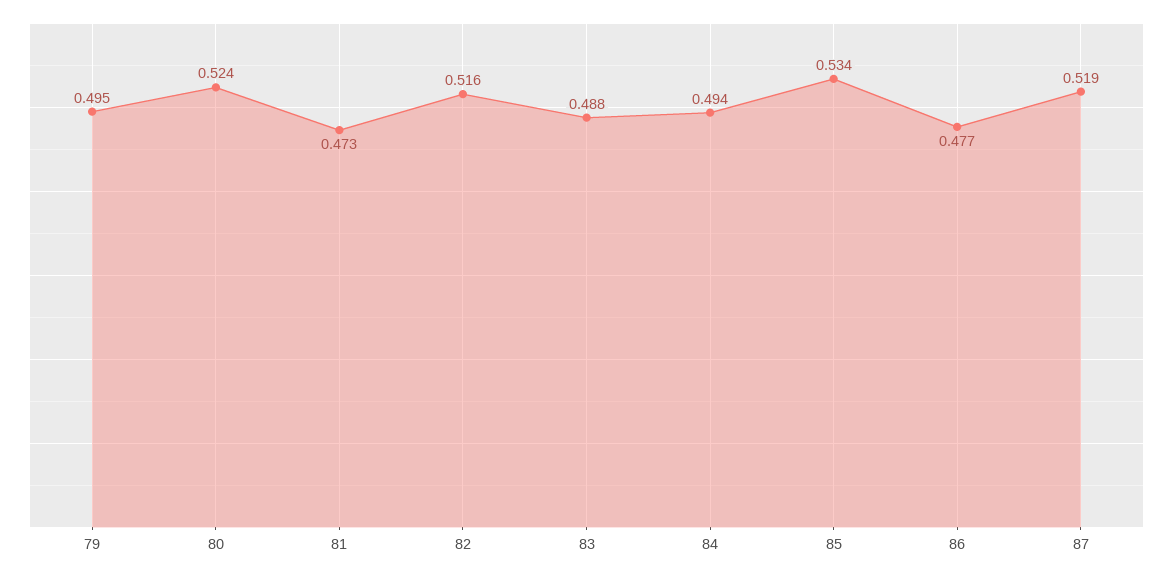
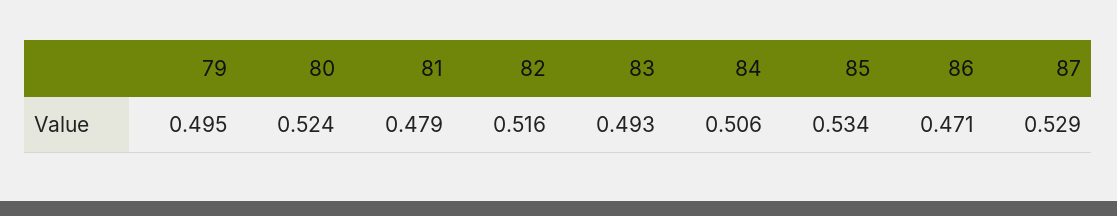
81: 0.473 -> 0.479
83: 0.488 -> 0.493
84: 0.494 -> 0.506
86: 0.477 -> 0.471
87: 0.519 -> 0.529

